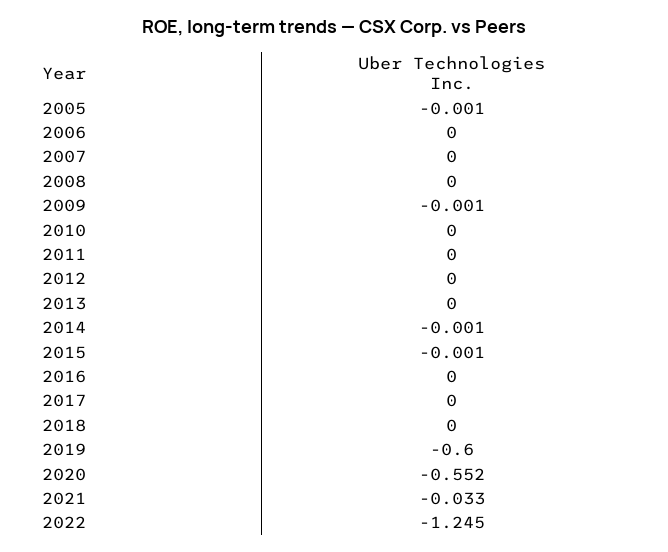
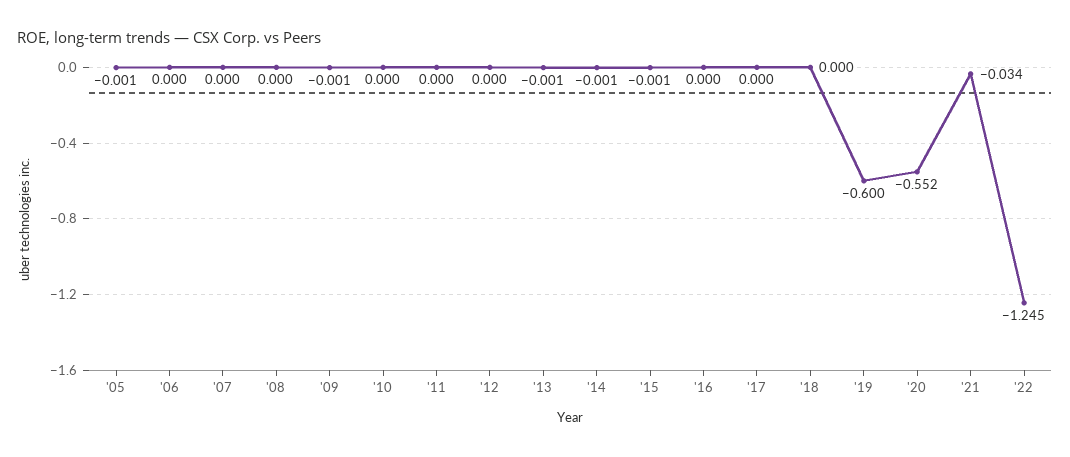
2013: 0 -> -0.001
2021: -0.033 -> -0.034

